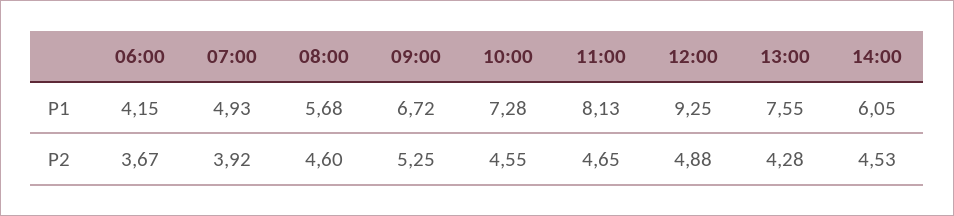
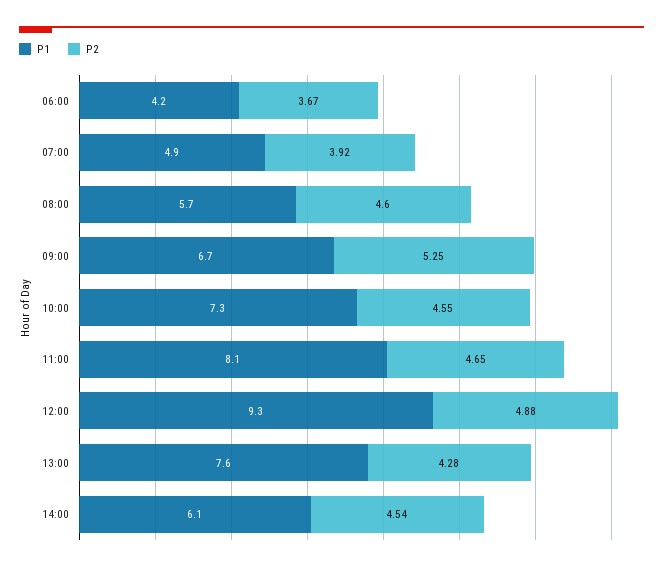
P2, 14:00: 4.53 -> 4.54

